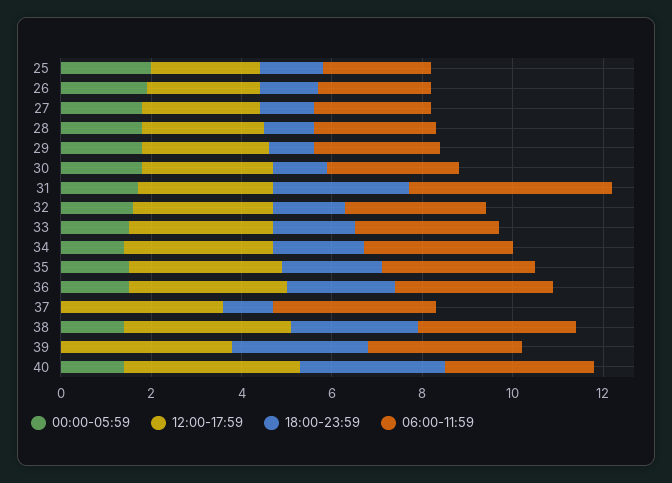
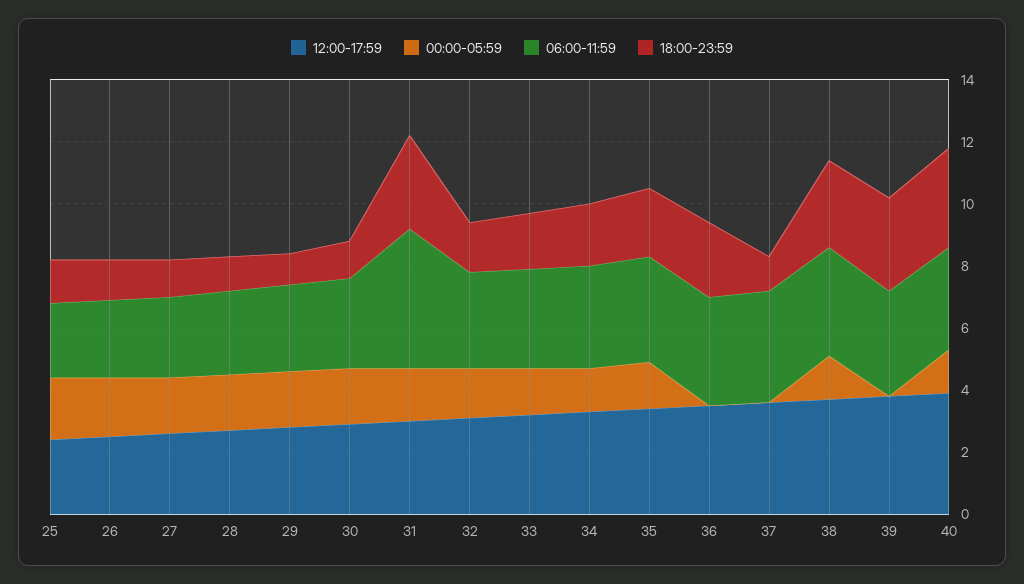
00:00-05:59, 36: 1.5 -> 0

